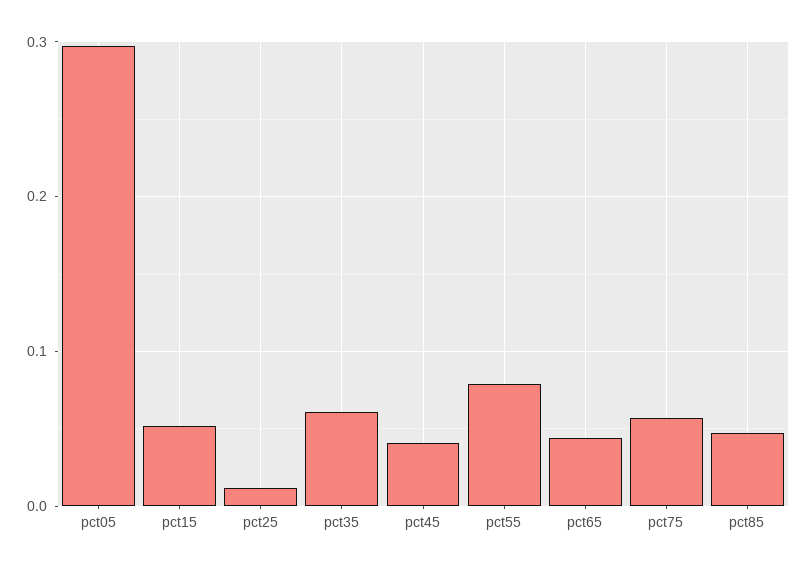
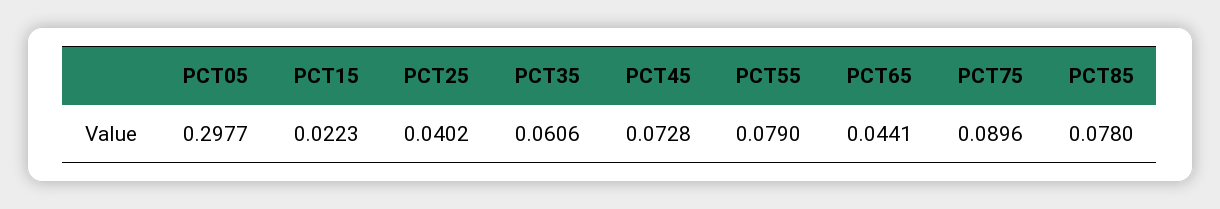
pct15: 0.05 -> 0.0223
pct25: 0.01 -> 0.0402
pct45: 0.04 -> 0.0728
pct75: 0.06 -> 0.0896
pct85: 0.05 -> 0.078

